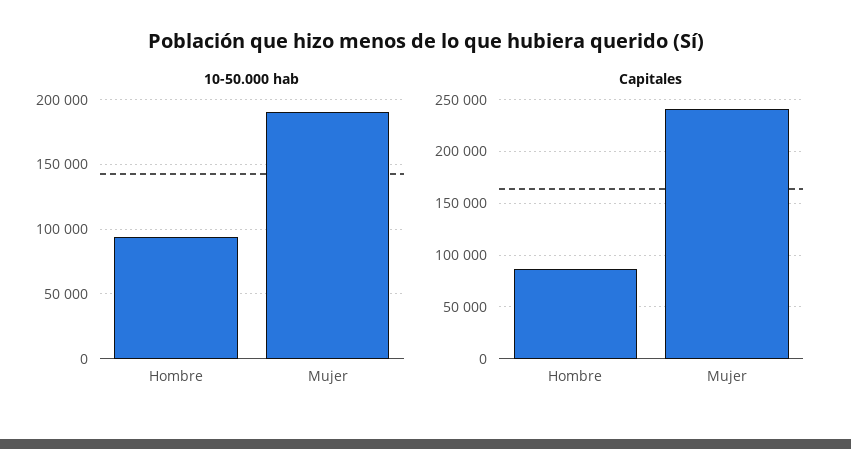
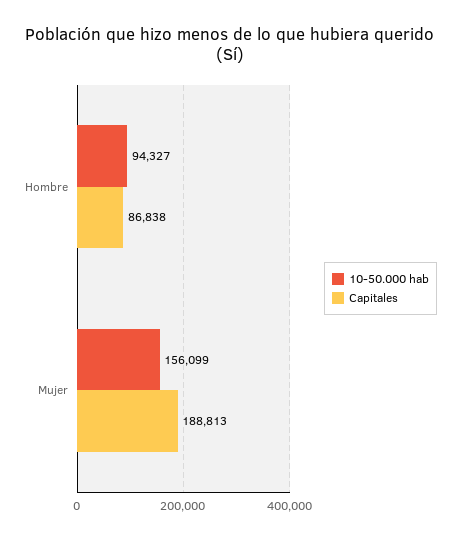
10-50.000 hab, Mujer: 190000 -> 156099
Capitales, Mujer: 240000 -> 188813

